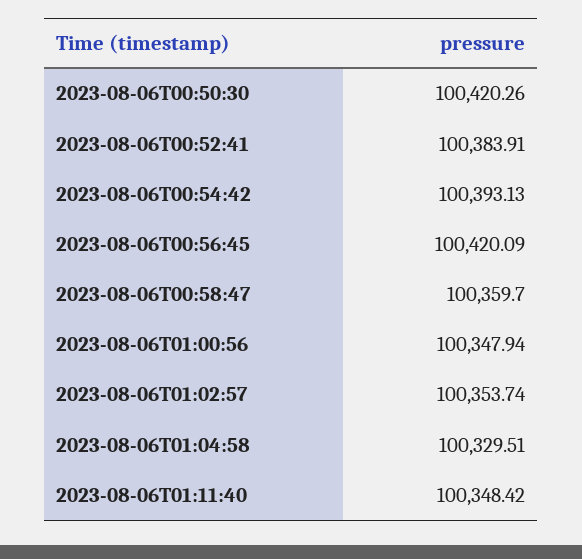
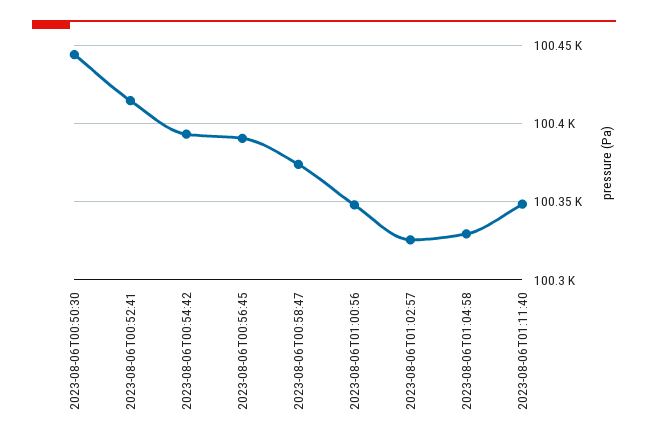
2023-08-06T00:50:30: 100420.26 -> 100445
2023-08-06T00:52:41: 100383.91 -> 100415
2023-08-06T00:56:45: 100420.09 -> 100390
2023-08-06T00:58:47: 100359.7 -> 100375
2023-08-06T01:02:57: 100353.74 -> 100325

